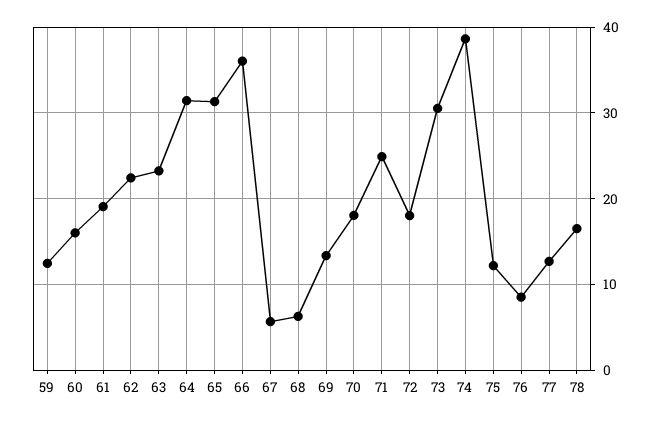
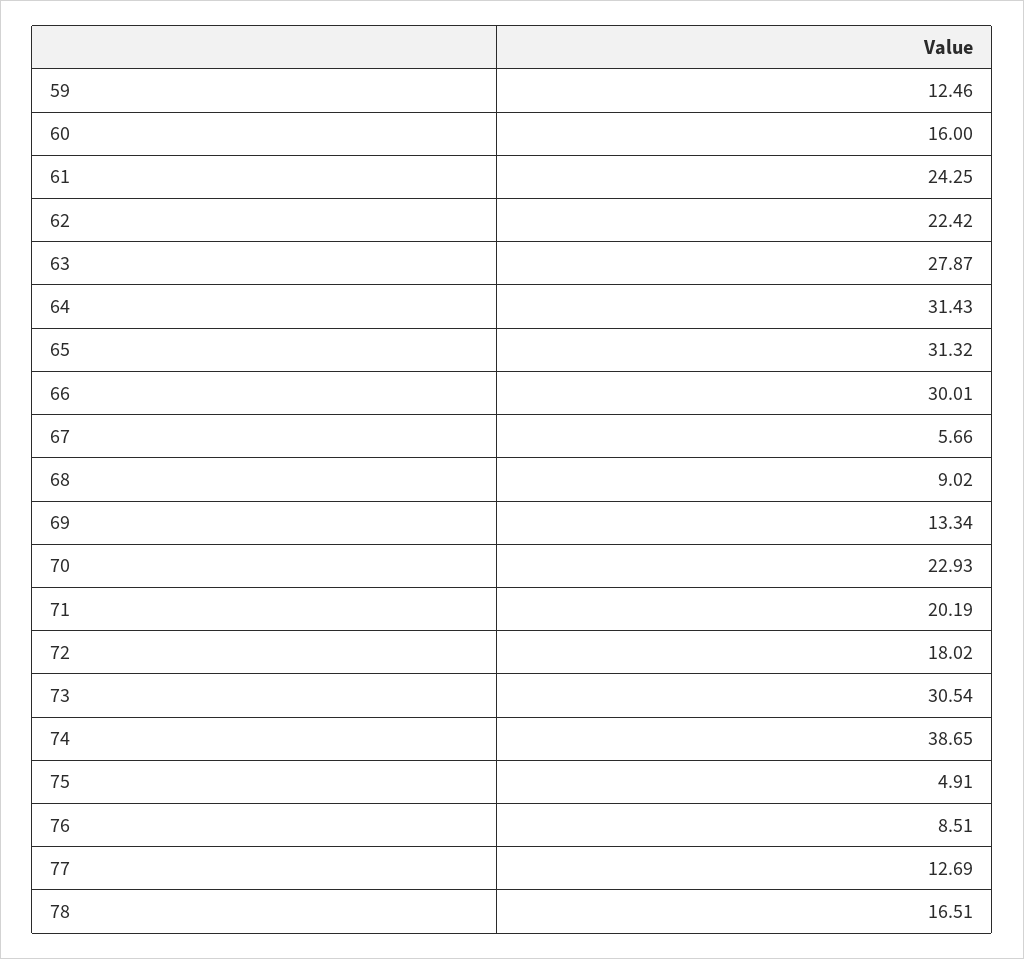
61: 19 -> 24.25
63: 23 -> 27.87
66: 36 -> 30.01
68: 6 -> 9.02
70: 18 -> 22.93
71: 25 -> 20.19
75: 12 -> 4.91

